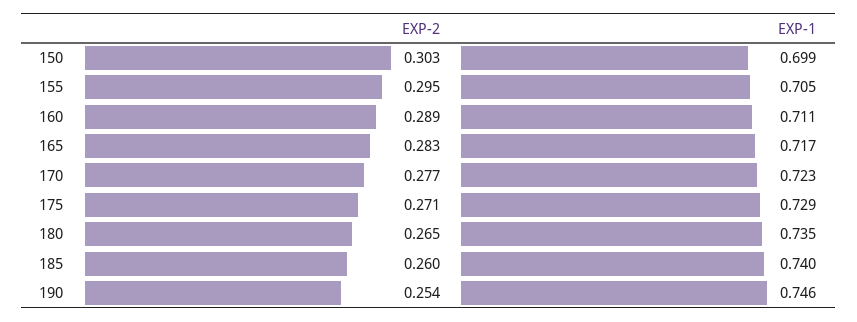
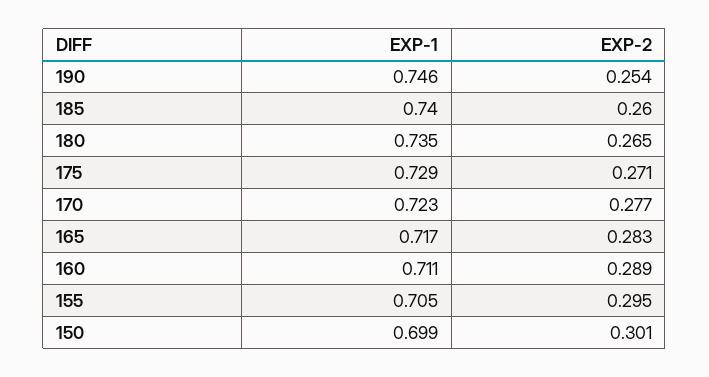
EXP-2, 150: 0.303 -> 0.301

